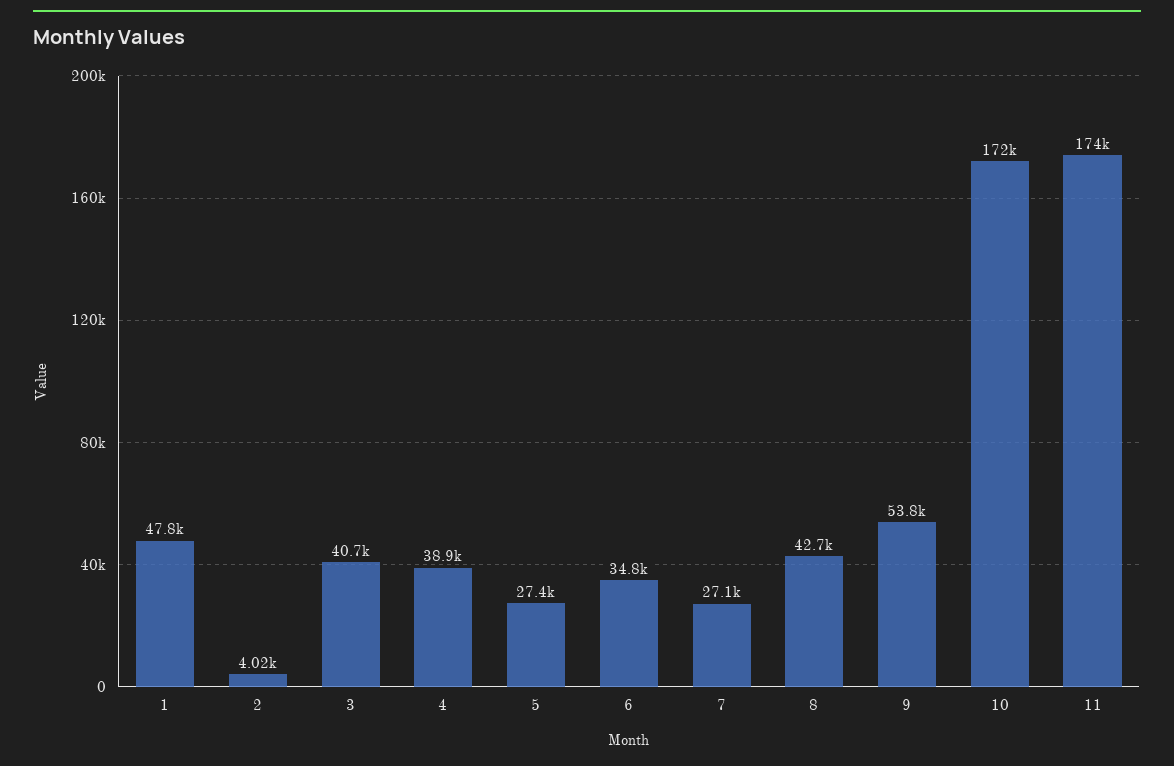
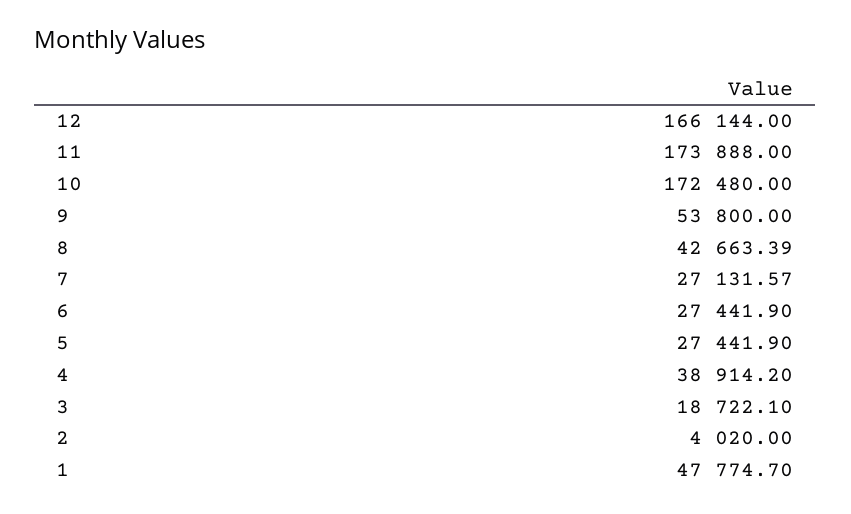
3: 40700 -> 18722.1
6: 34800 -> 27441.9
12: none -> 166144

